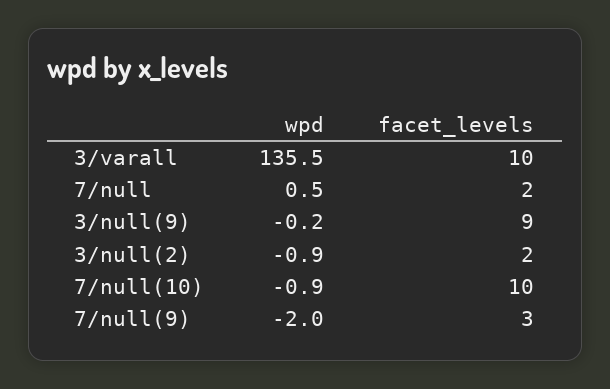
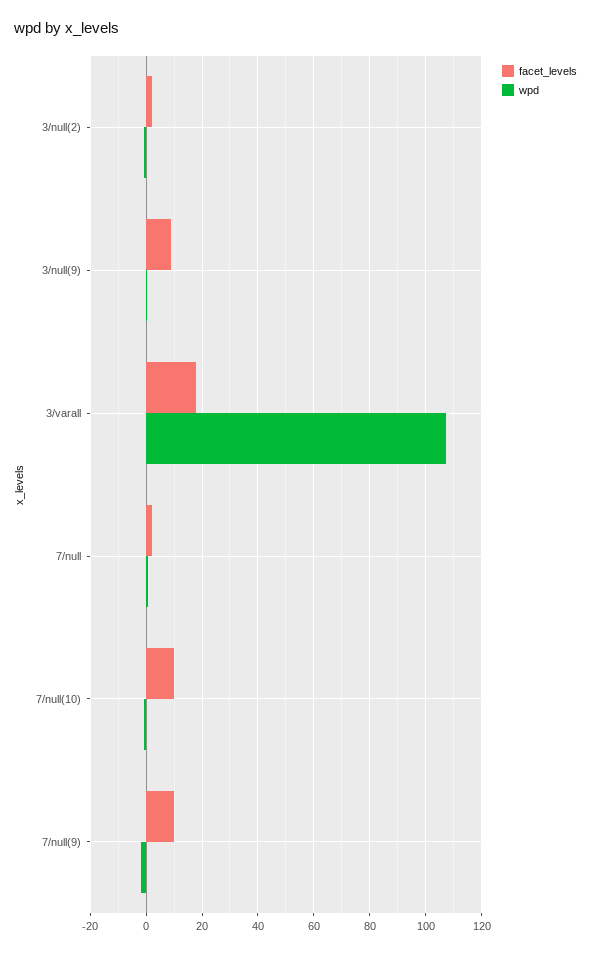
wpd, 3/varall: 135.5 -> 107.5
facet_levels, 3/varall: 10 -> 17.5
facet_levels, 7/null(9): 3 -> 10

